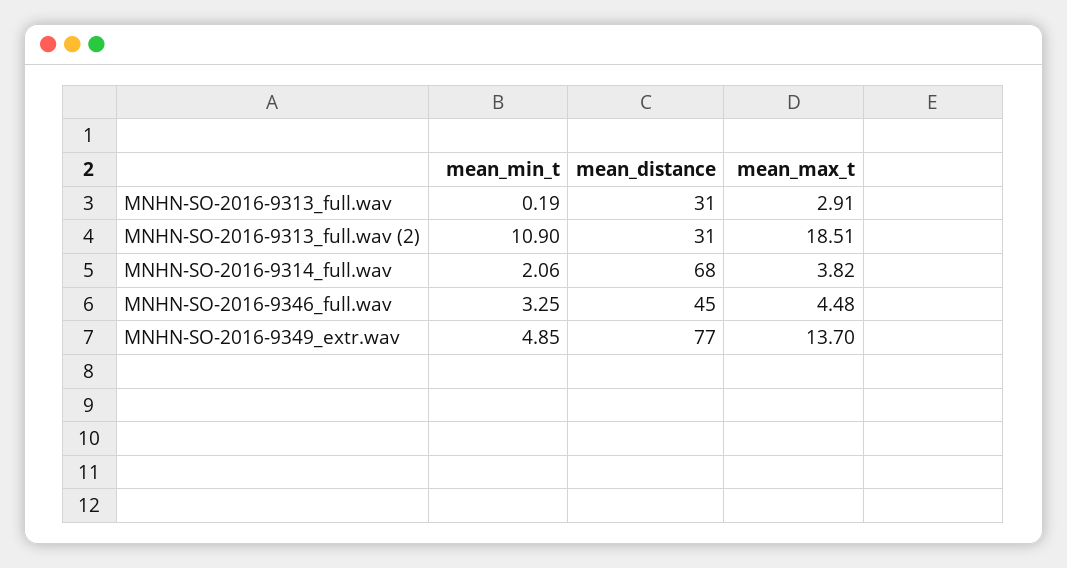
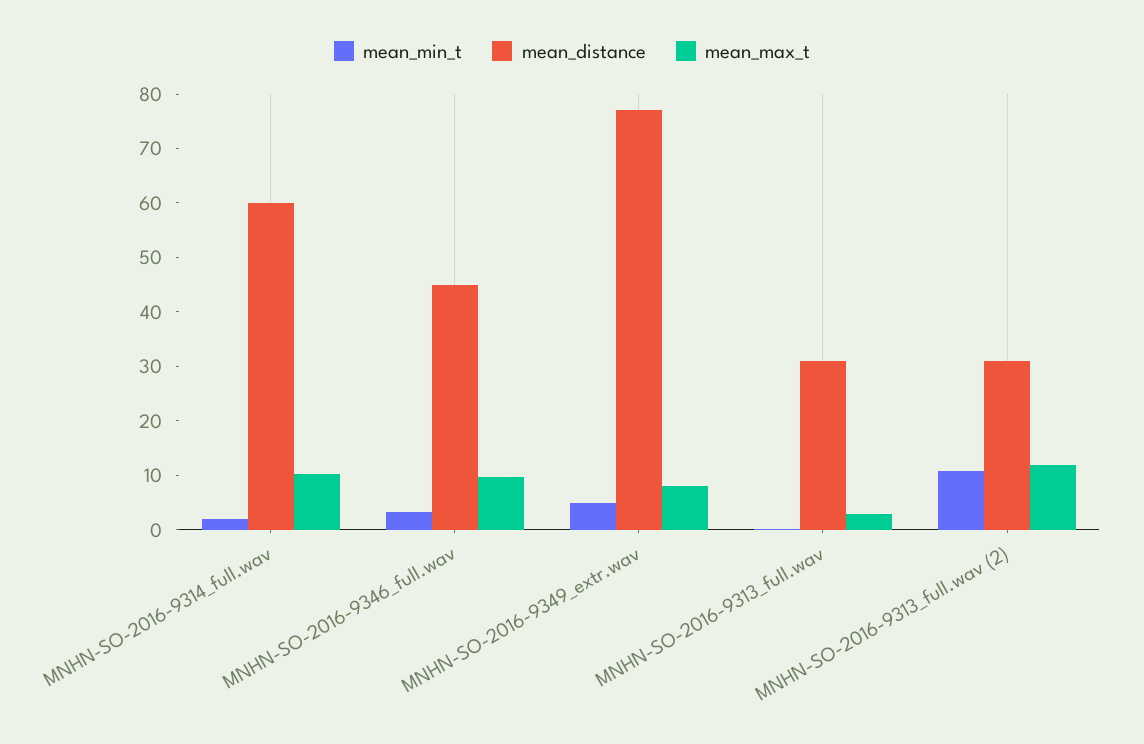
mean_max_t, MNHN-SO-2016-9313_full.wav (2): 18.51 -> 12
mean_distance, MNHN-SO-2016-9314_full.wav: 68 -> 60
mean_max_t, MNHN-SO-2016-9314_full.wav: 3.82 -> 10
mean_max_t, MNHN-SO-2016-9346_full.wav: 4.48 -> 10
mean_max_t, MNHN-SO-2016-9349_extr.wav: 13.7 -> 8

